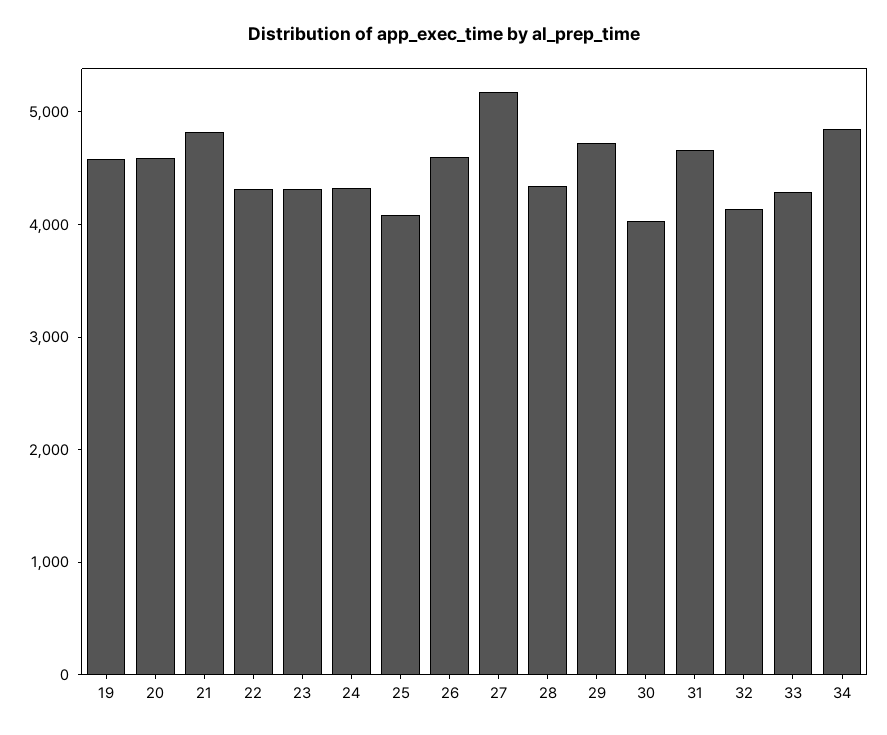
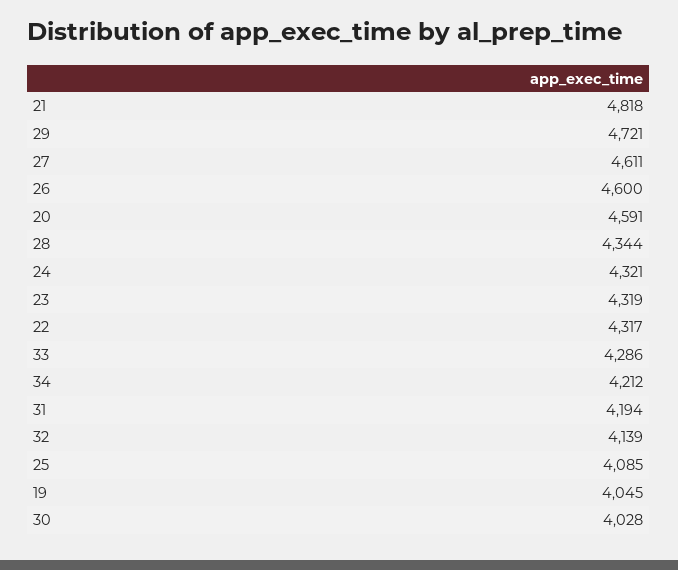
19: 4600 -> 4045
27: 5200 -> 4611
31: 4600 -> 4194
34: 4800 -> 4212

